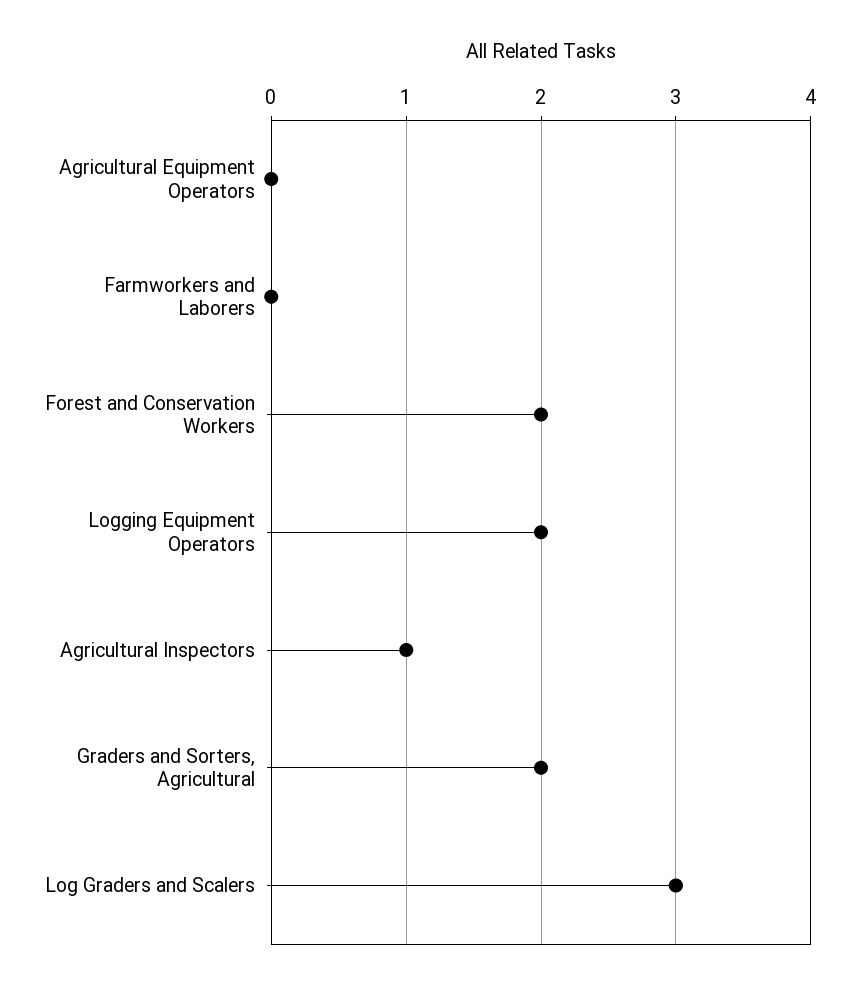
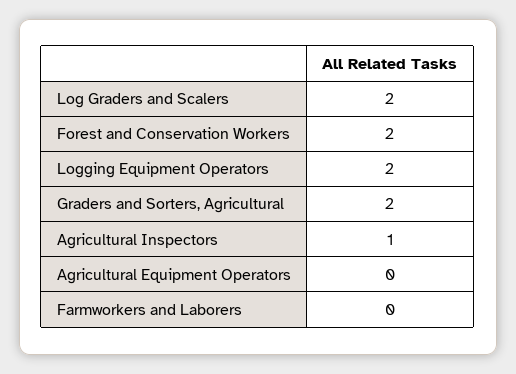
Log Graders and Scalers: 3 -> 2

